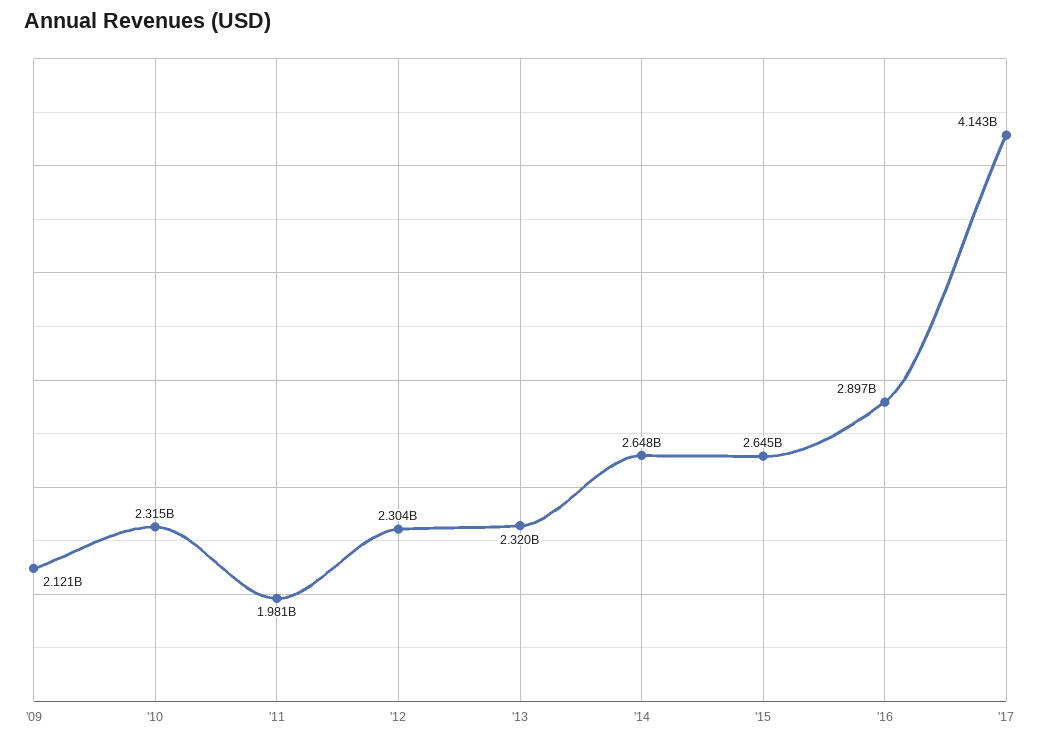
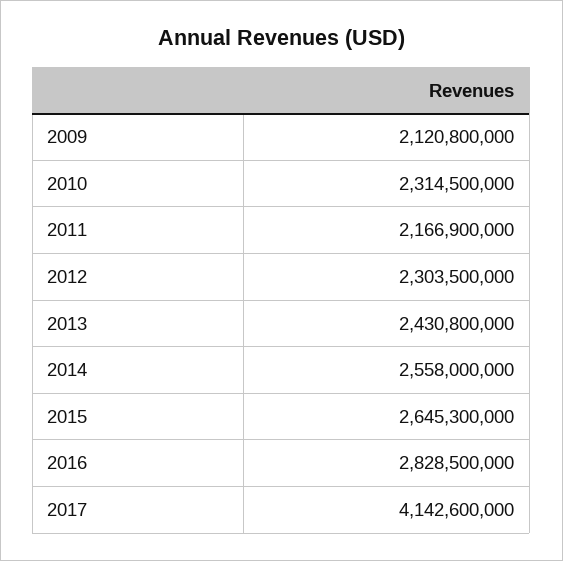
'11: 1981000000 -> 2166900000
'13: 2320000000 -> 2430800000
'14: 2648000000 -> 2558000000
'16: 2897000000 -> 2828500000

